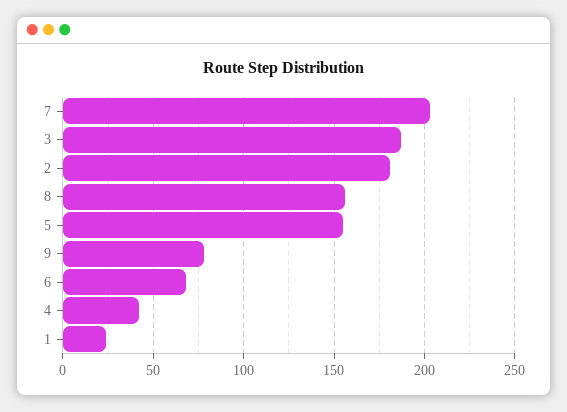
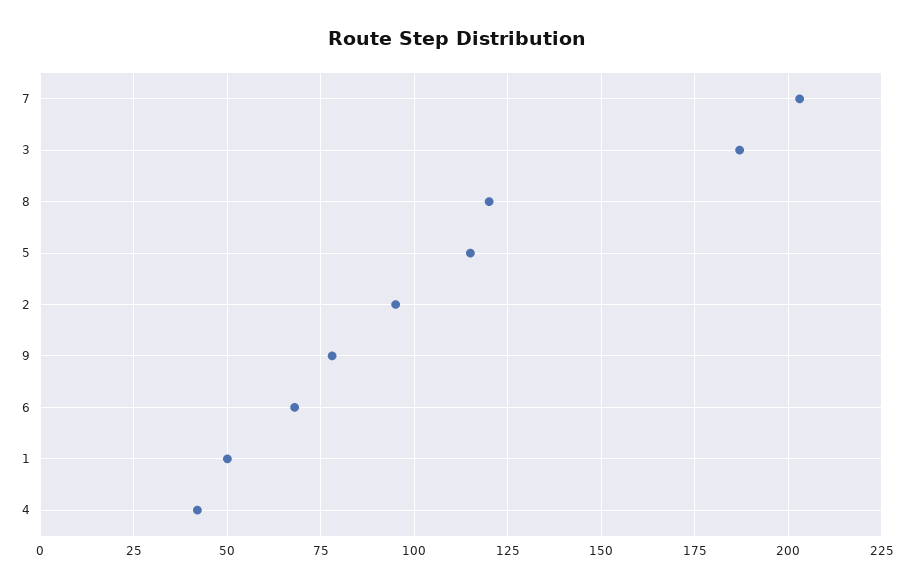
2: 180 -> 95
8: 155 -> 120
5: 155 -> 115
1: 25 -> 50

